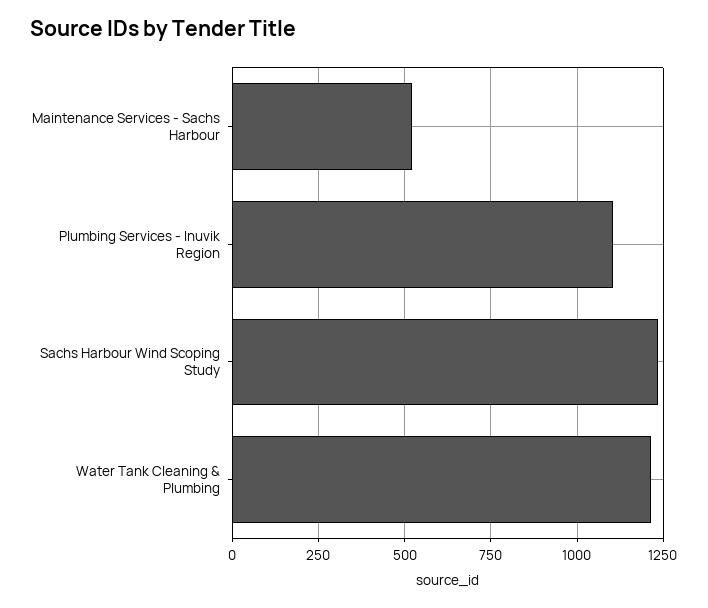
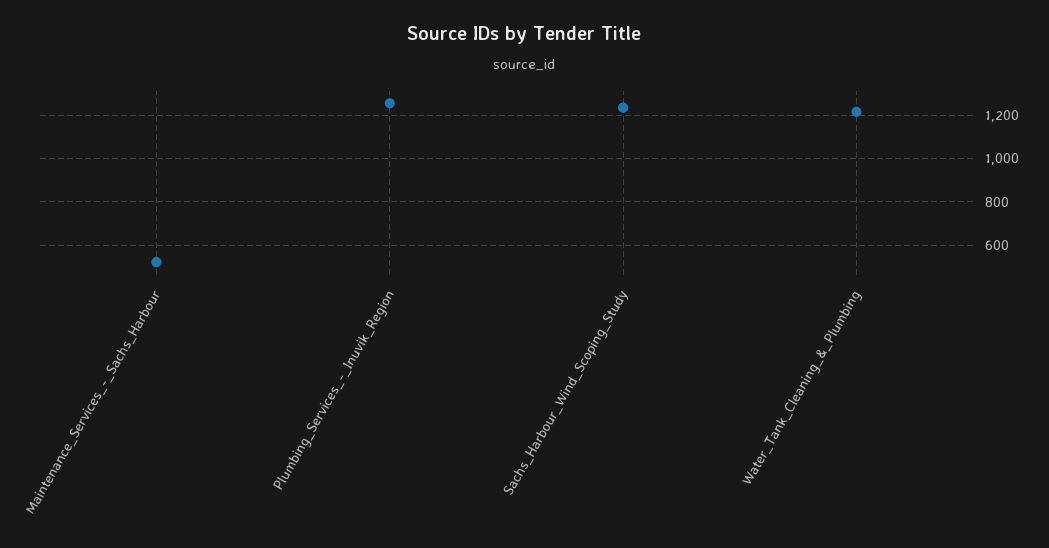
Plumbing Services - Inuvik Region: 1100 -> 1250

